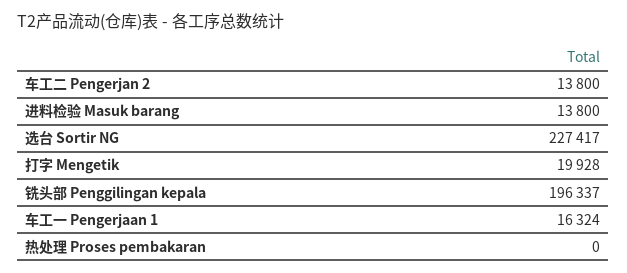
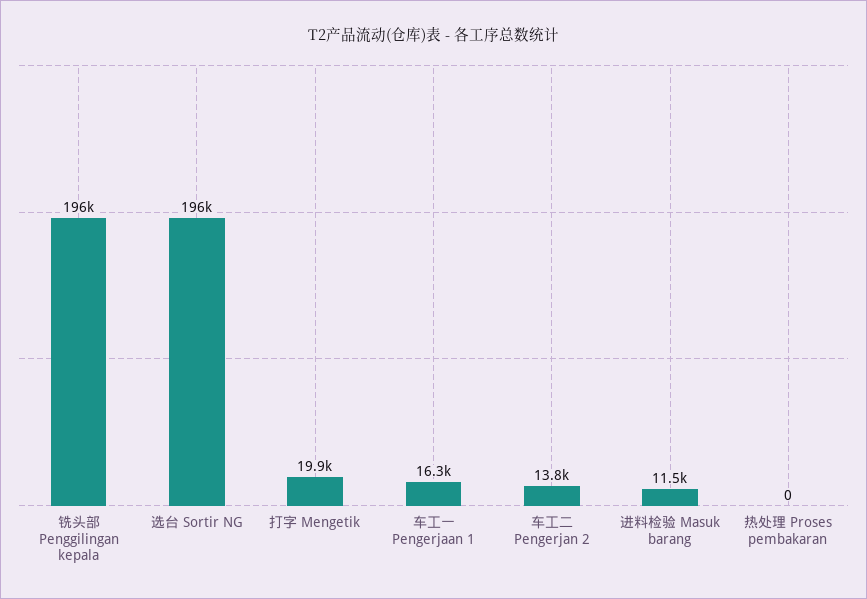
进料检验 Masuk barang: 13800 -> 11500
选台 Sortir NG: 227417 -> 196000

